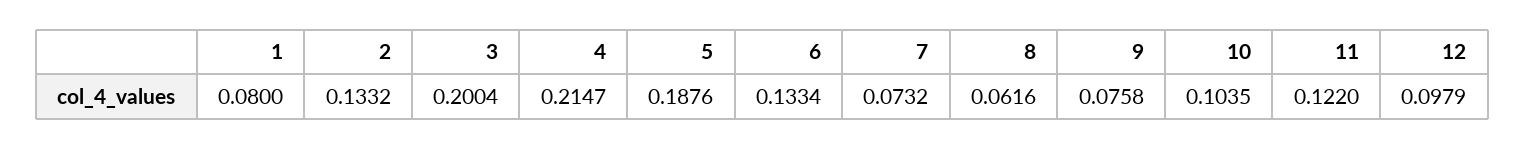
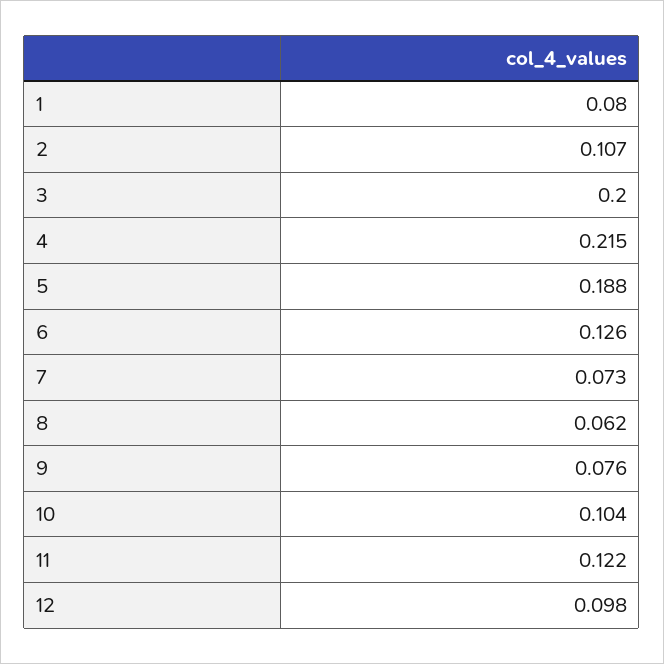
2: 0.1332 -> 0.107
6: 0.1334 -> 0.126

